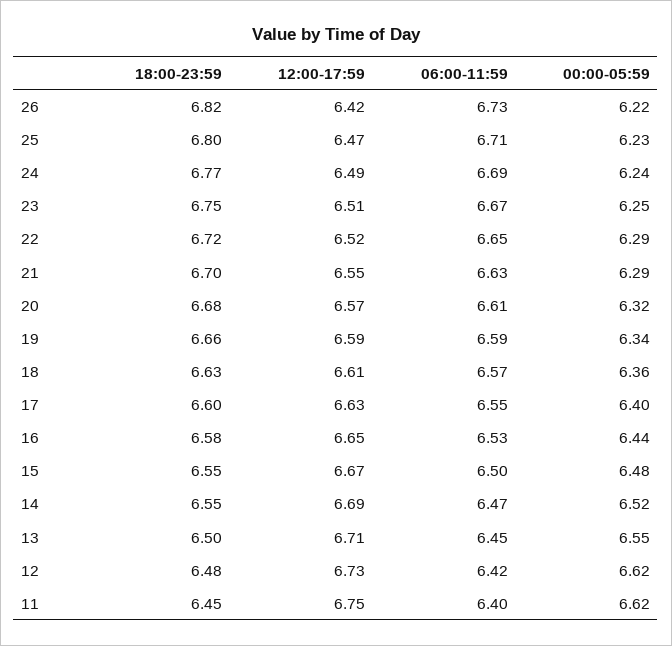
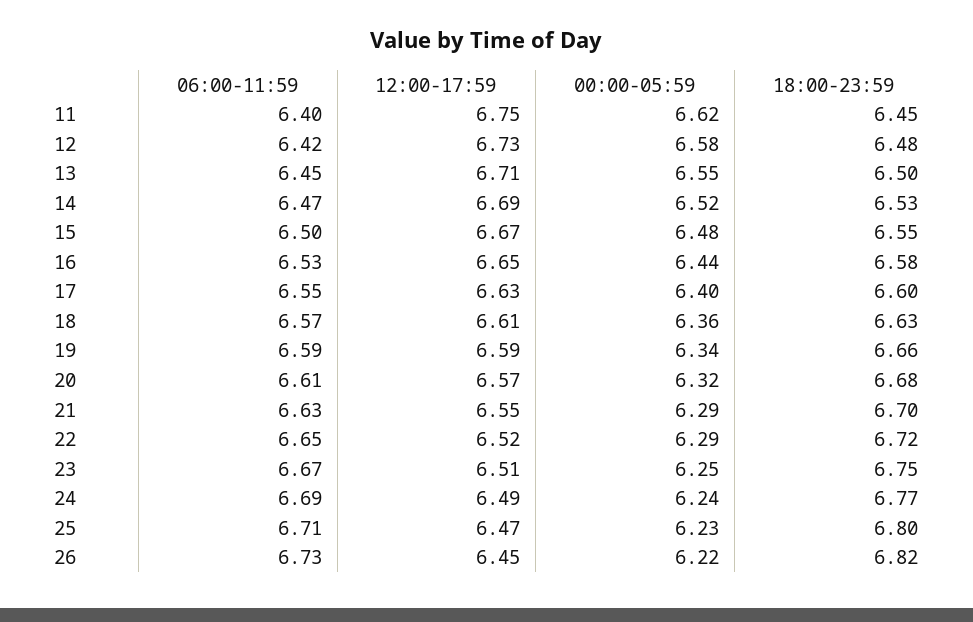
12:00-17:59, 26: 6.42 -> 6.45
18:00-23:59, 14: 6.55 -> 6.53
00:00-05:59, 12: 6.62 -> 6.58

